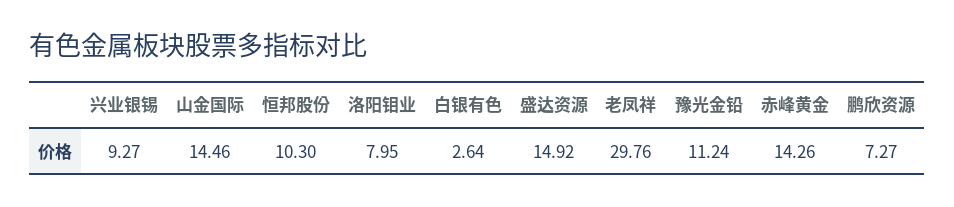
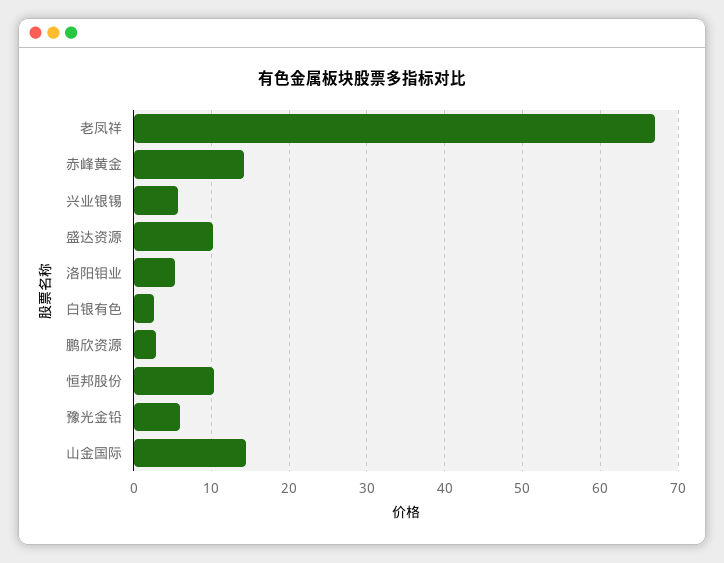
兴业银锡: 9.27 -> 6
洛阳钼业: 7.95 -> 5
盛达资源: 14.92 -> 10
老凤祥: 29.76 -> 67
豫光金铅: 11.24 -> 6
鹏欣资源: 7.27 -> 3

